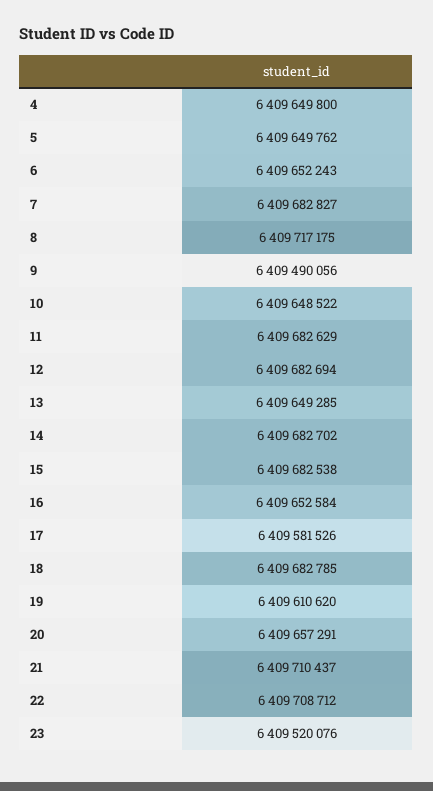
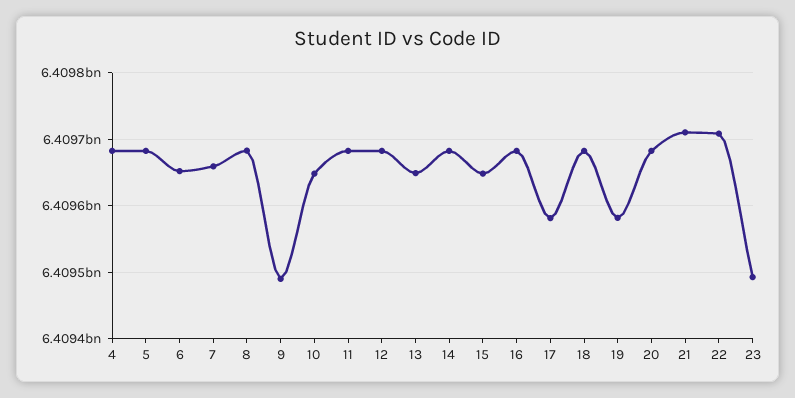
4: 6409649800 -> 6409680000
5: 6409649762 -> 6409680000
7: 6409682827 -> 6409660000
8: 6409717175 -> 6409680000
15: 6409682538 -> 6409650000
16: 6409652584 -> 6409680000
19: 6409610620 -> 6409580000
20: 6409657291 -> 6409680000
23: 6409520076 -> 6409490000

